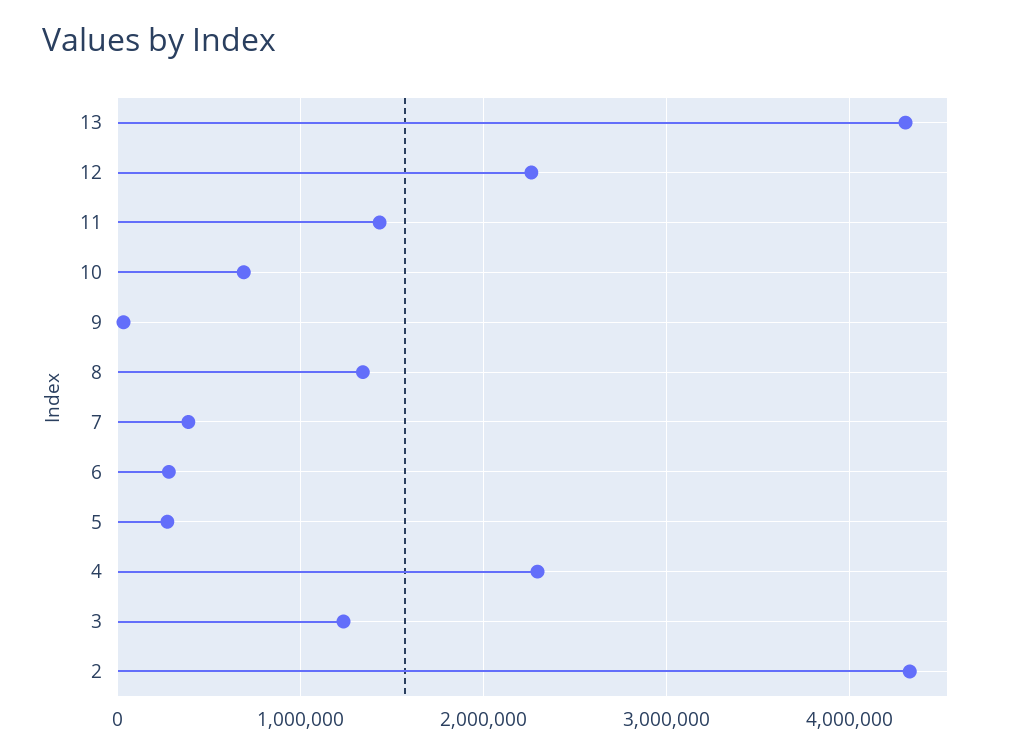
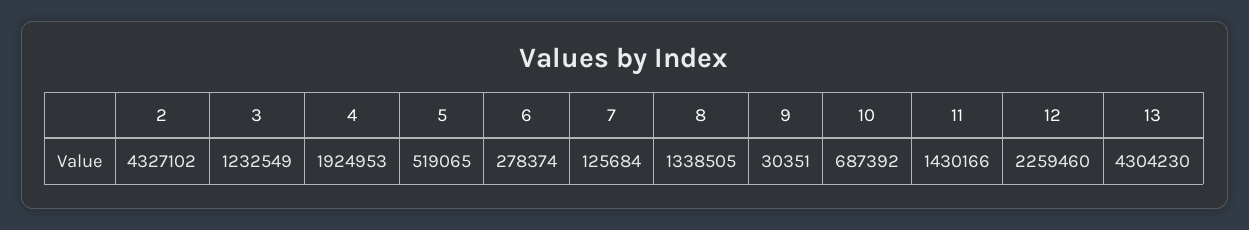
7: 400000 -> 125684
5: 300000 -> 519065
4: 2300000 -> 1924953

